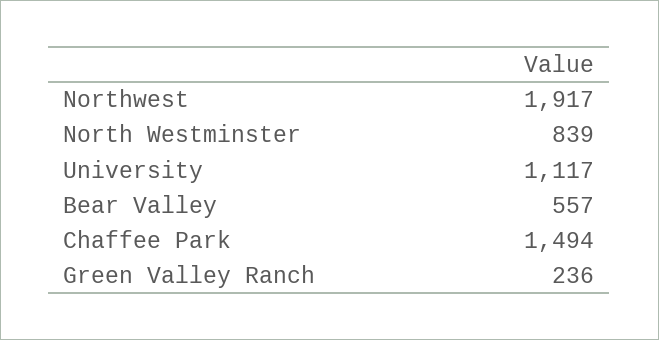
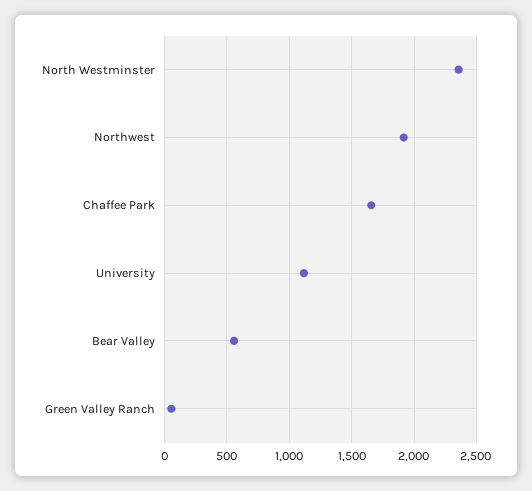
North Westminster: 839 -> 2350
Chaffee Park: 1494 -> 1650
Green Valley Ranch: 236 -> 50

